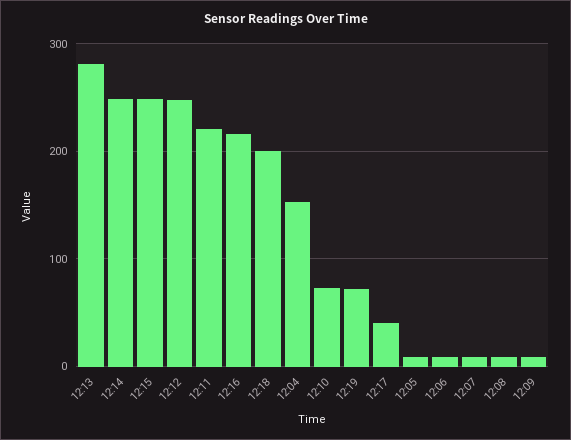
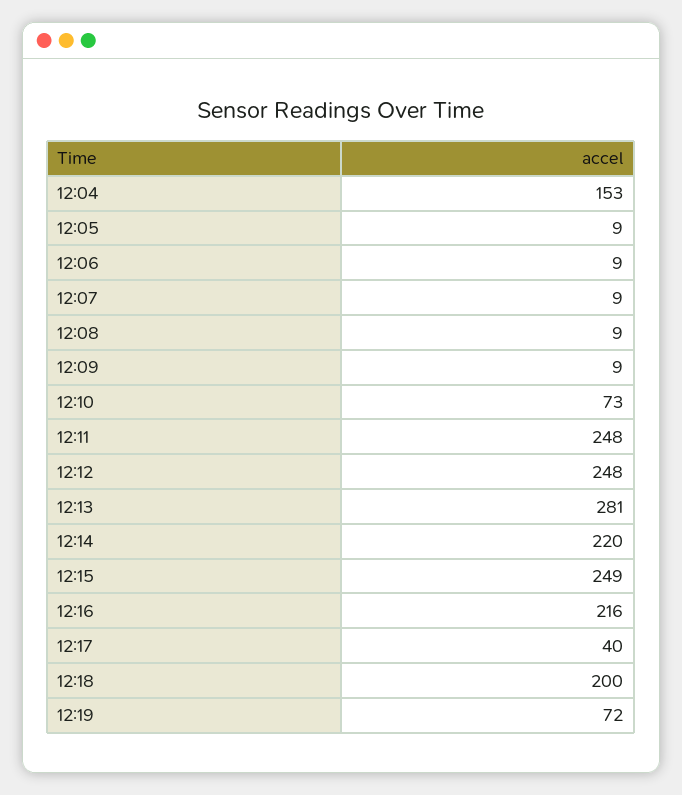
12:14: 250 -> 220
12:11: 220 -> 248

